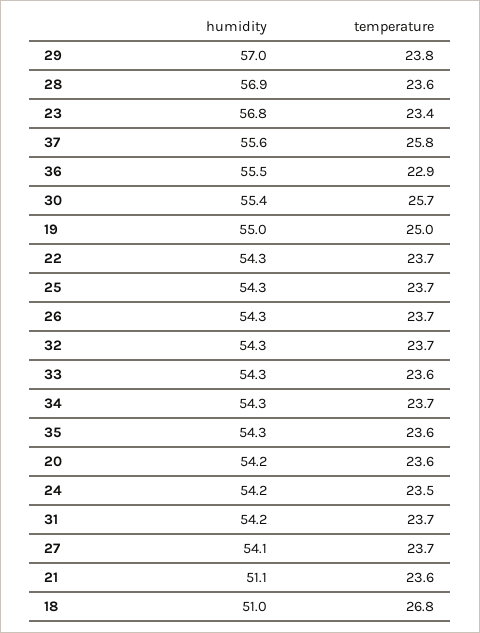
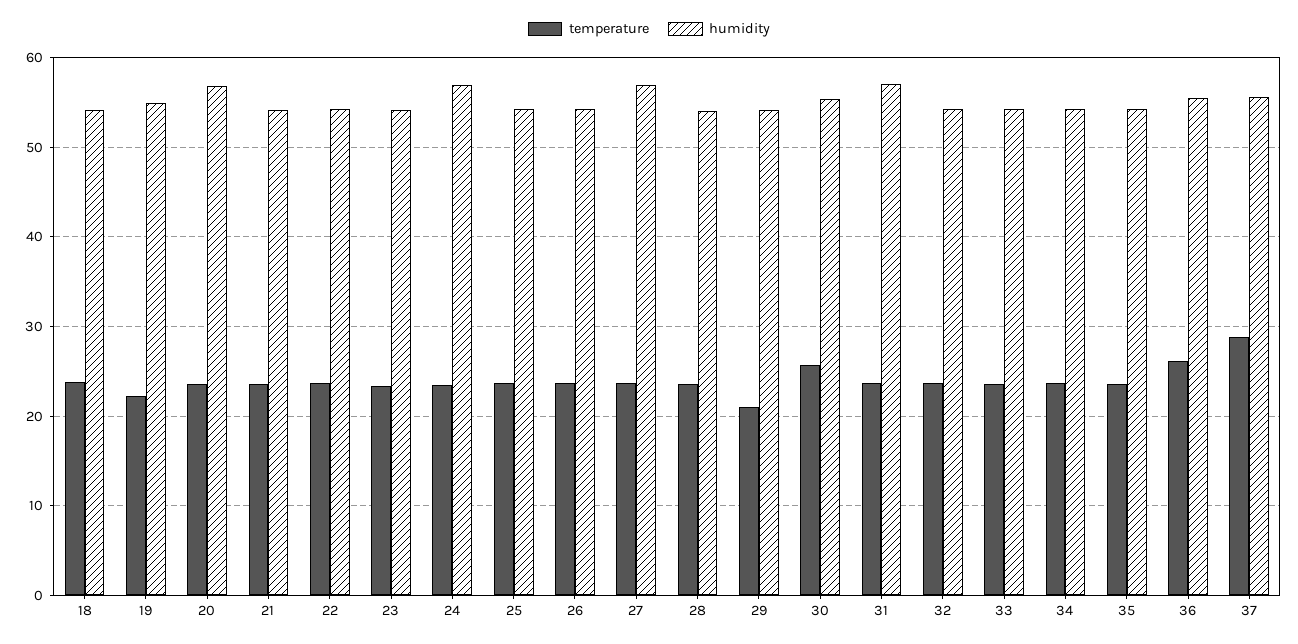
humidity, 29: 57 -> 54
temperature, 29: 23.8 -> 21
humidity, 28: 56.9 -> 54
humidity, 23: 56.8 -> 54
temperature, 37: 25.8 -> 29
temperature, 36: 22.9 -> 26
temperature, 19: 25 -> 22
humidity, 20: 54.2 -> 57
humidity, 24: 54.2 -> 57
humidity, 31: 54.2 -> 57
humidity, 27: 54.1 -> 57
humidity, 21: 51.1 -> 54
humidity, 18: 51 -> 54
temperature, 18: 26.8 -> 24

